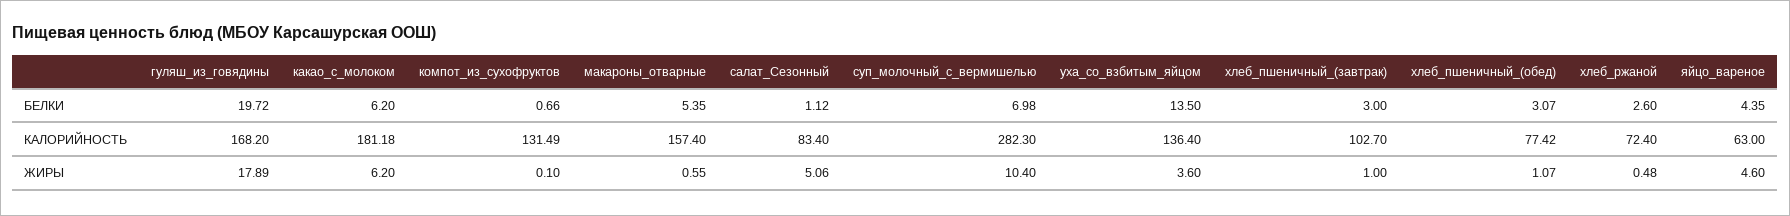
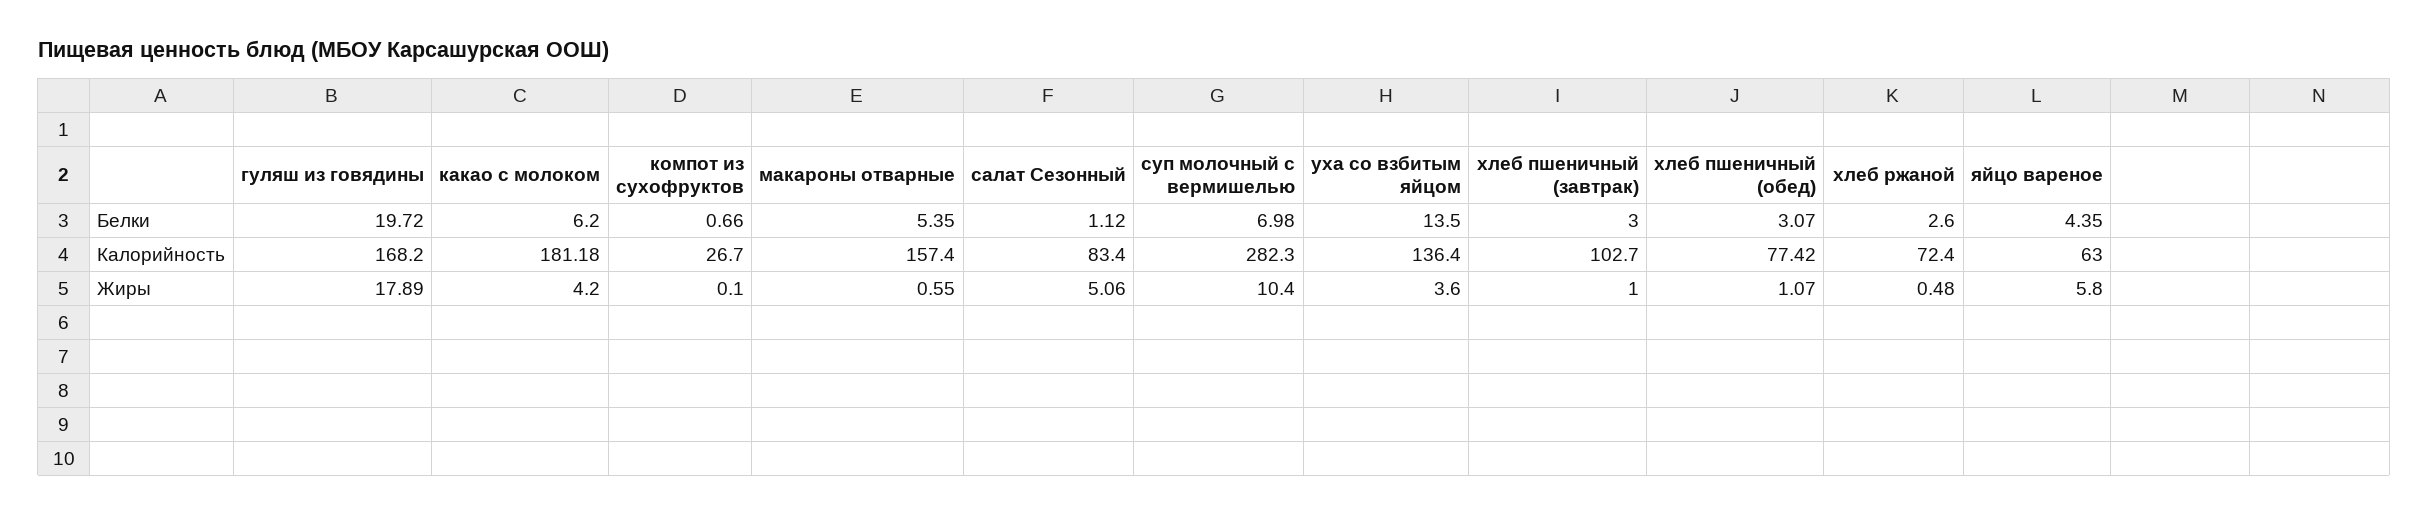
компот_из_сухофруктов, КАЛОРИЙНОСТЬ: 131.49 -> 26.7
какао_с_молоком, ЖИРЫ: 6.2 -> 4.2
яйцо_вареное, ЖИРЫ: 4.6 -> 5.8

